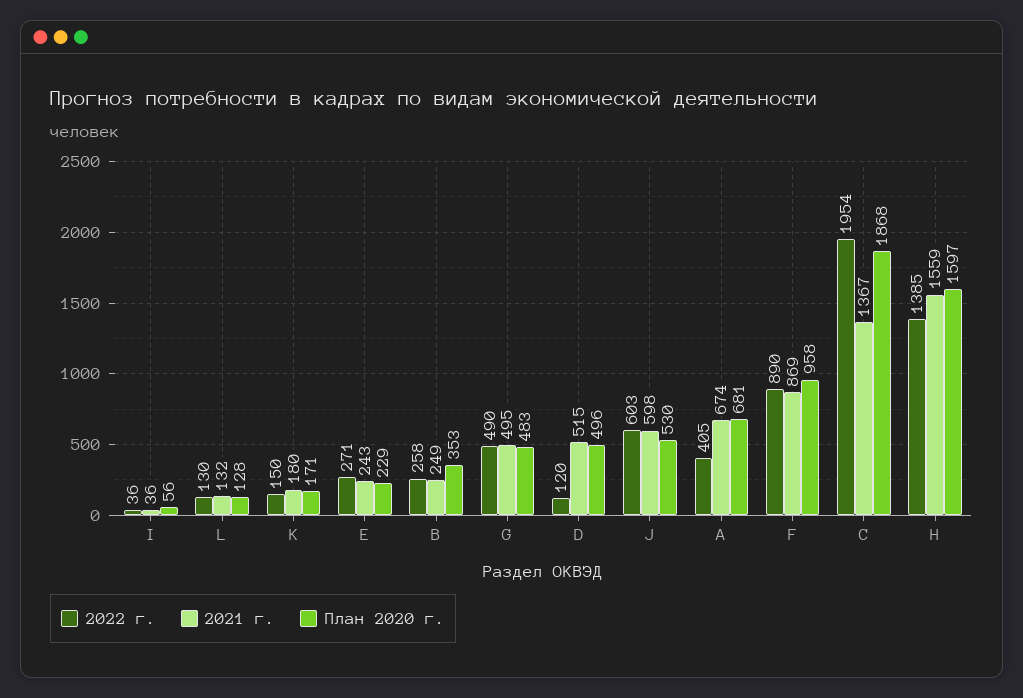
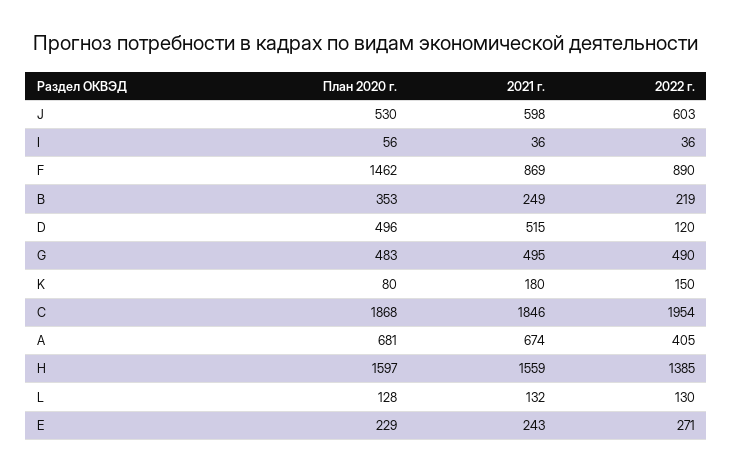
План 2020 г., K: 171 -> 80
2022 г., В: 258 -> 219
План 2020 г., F: 958 -> 1462
2021 г., С: 1367 -> 1846

